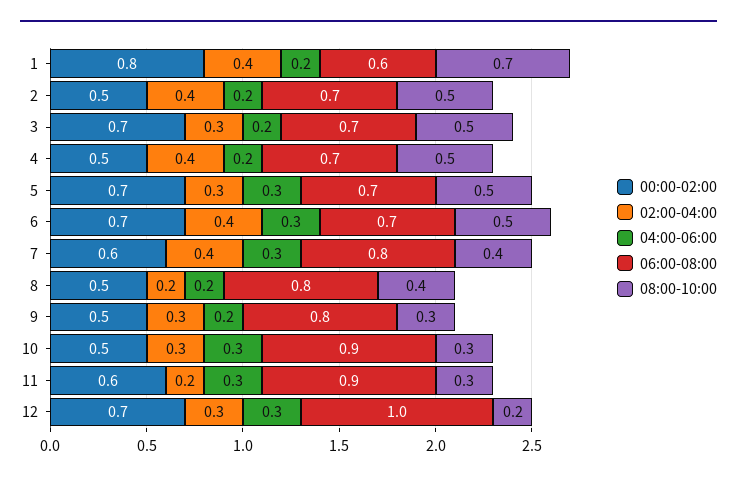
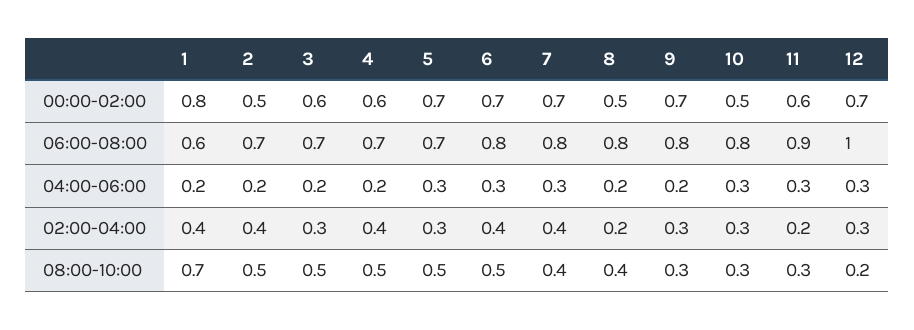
00:00-02:00, 3: 0.7 -> 0.6
00:00-02:00, 4: 0.5 -> 0.6
06:00-08:00, 6: 0.7 -> 0.8
00:00-02:00, 7: 0.6 -> 0.7
00:00-02:00, 9: 0.5 -> 0.7
06:00-08:00, 10: 0.9 -> 0.8

